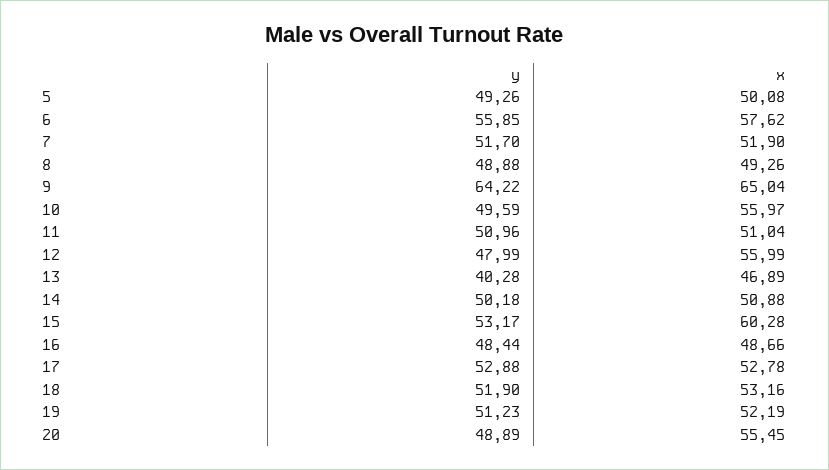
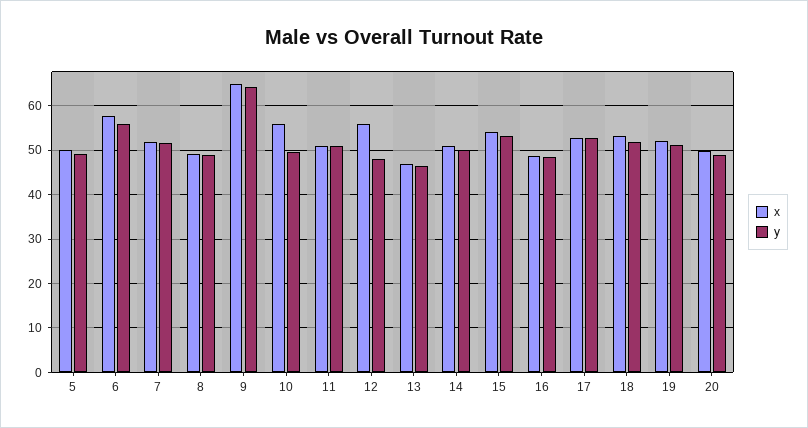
y, 13: 40.28 -> 46
x, 15: 60.28 -> 54
x, 20: 55.45 -> 50

